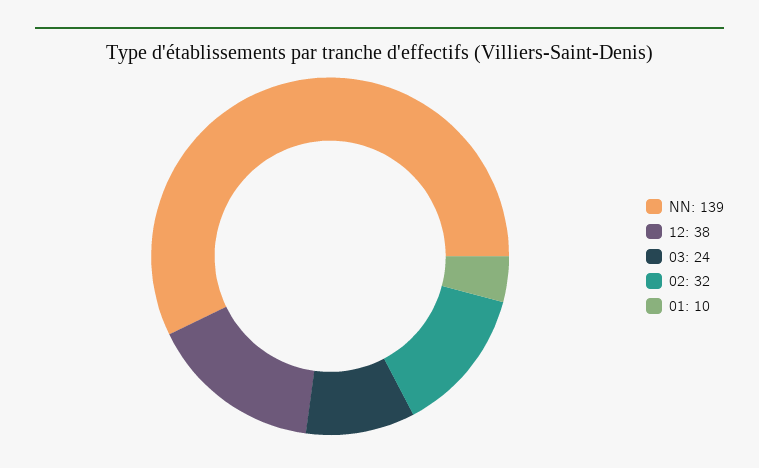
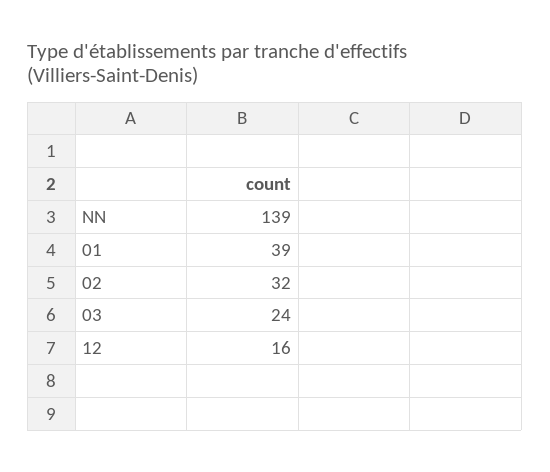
12: 38 -> 16
01: 10 -> 39

